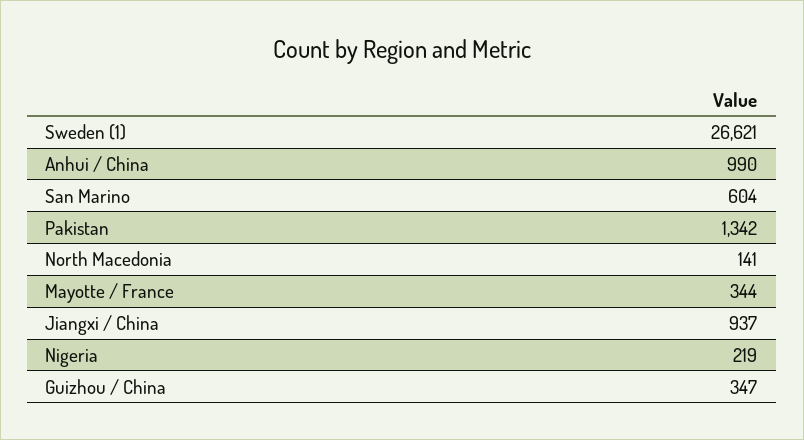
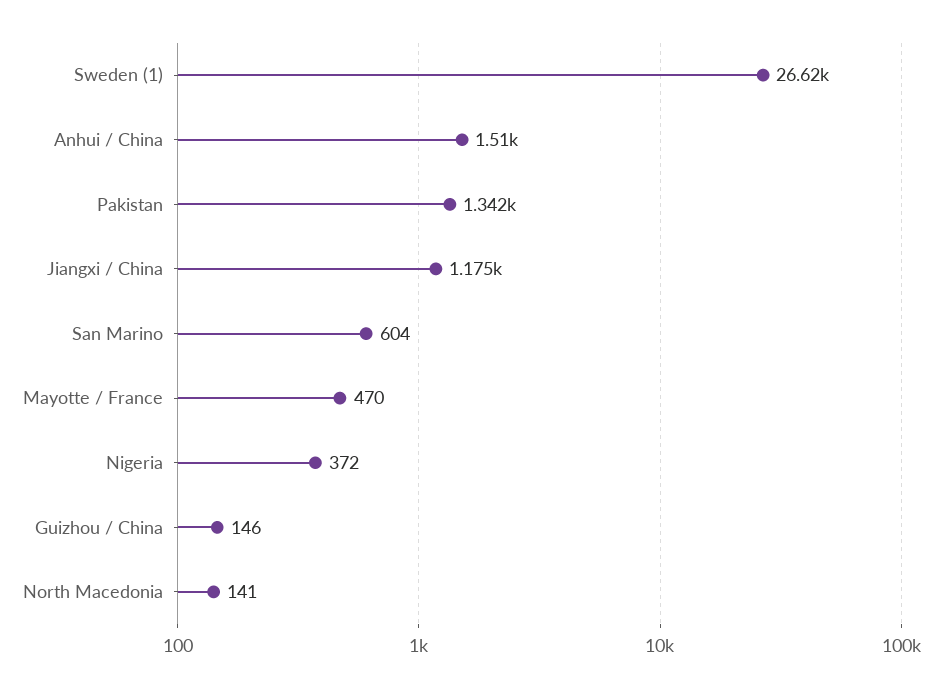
Anhui / China: 990 -> 1510
Mayotte / France: 344 -> 470
Jiangxi / China: 937 -> 1175
Nigeria: 219 -> 372
Guizhou / China: 347 -> 146

